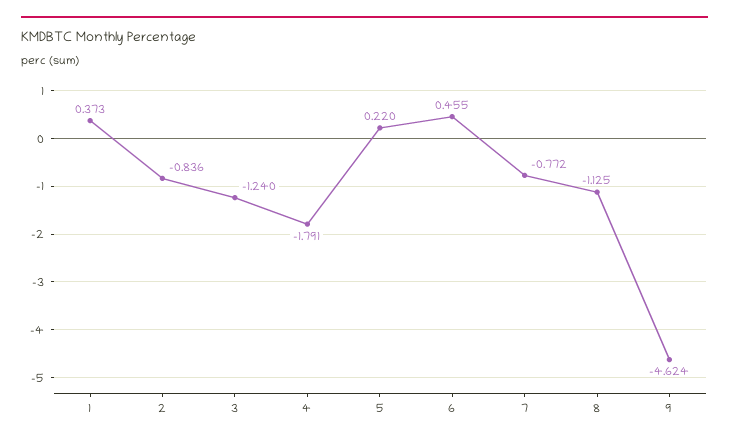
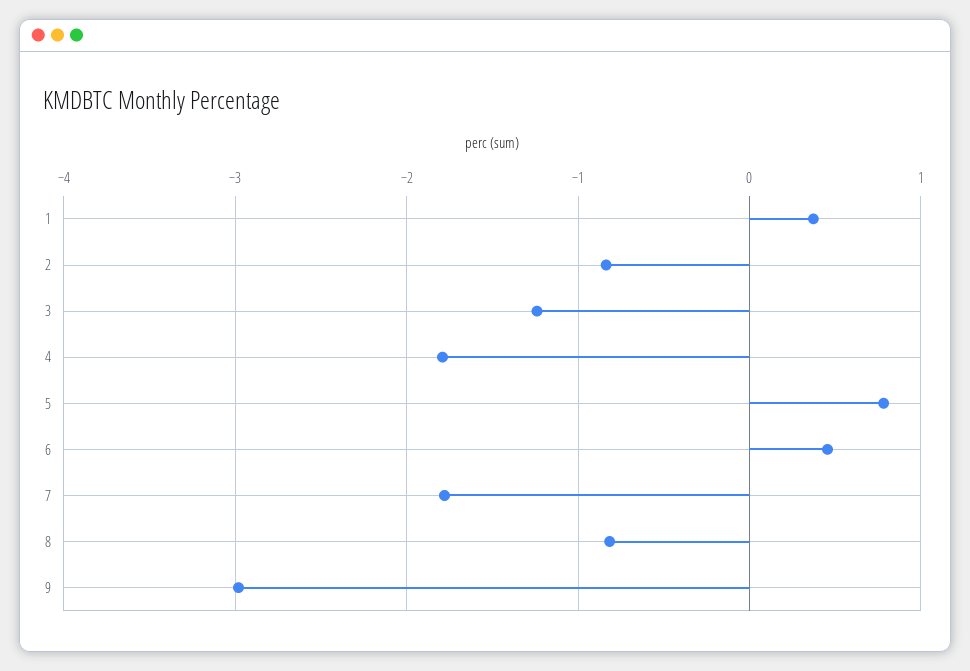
5: 0.22 -> 0.8
7: -0.772 -> -1.8
8: -1.125 -> -0.8
9: -4.624 -> -3

